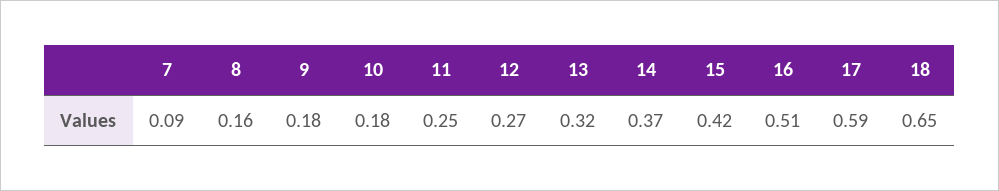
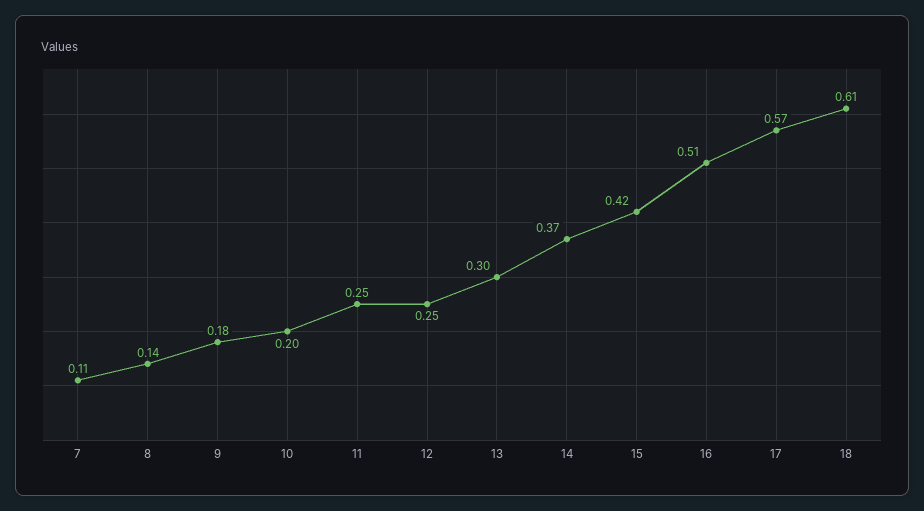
7: 0.09 -> 0.11
8: 0.16 -> 0.14
10: 0.18 -> 0.2
12: 0.27 -> 0.25
13: 0.32 -> 0.3
17: 0.59 -> 0.57
18: 0.65 -> 0.61

